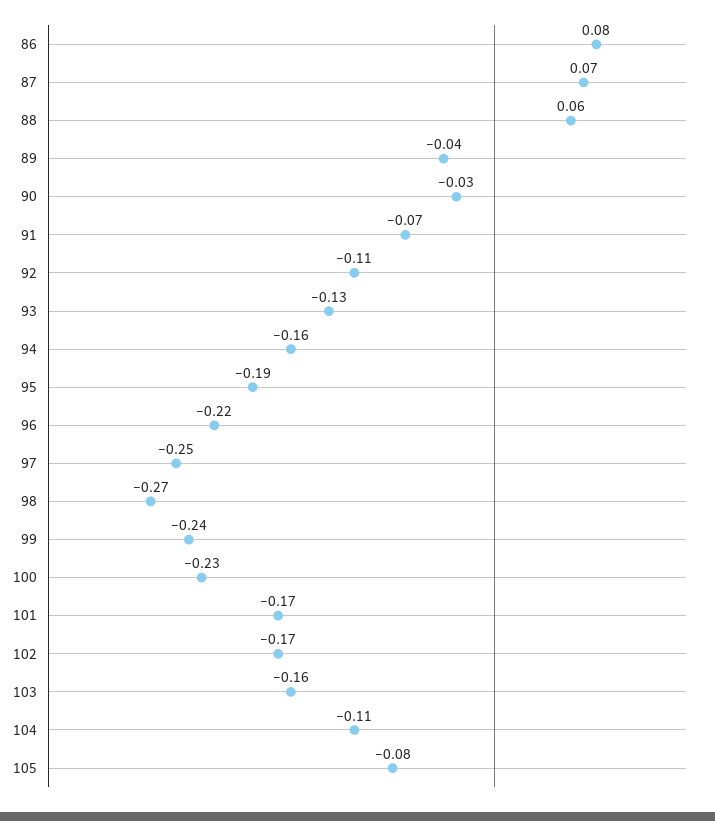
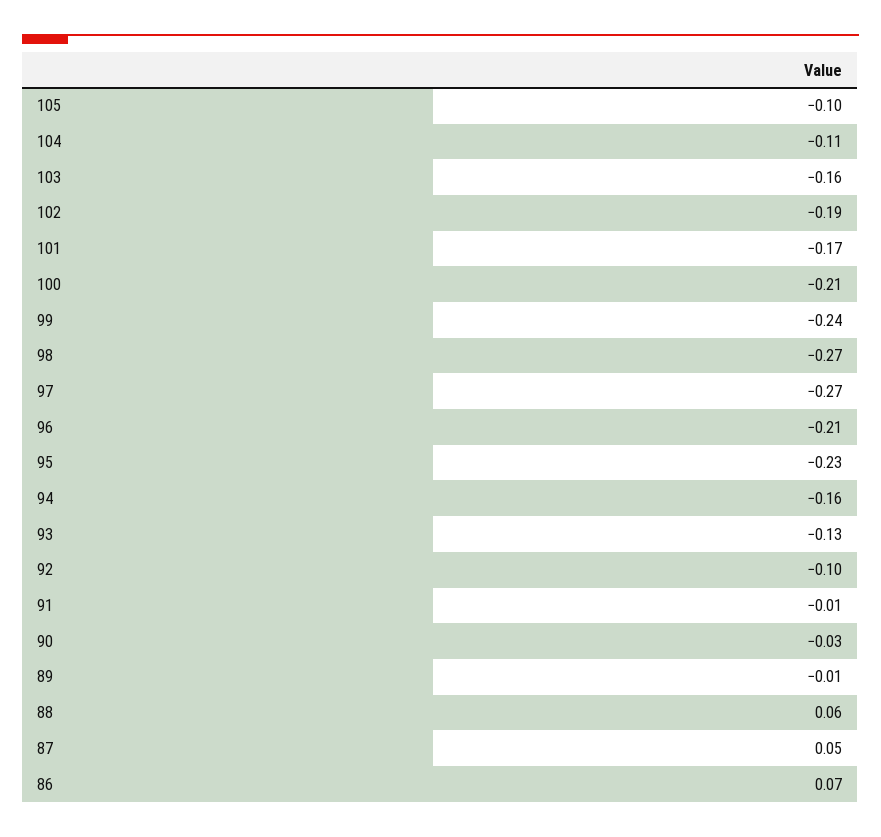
86: 0.08 -> 0.07
87: 0.07 -> 0.05
89: -0.04 -> -0.01
91: -0.07 -> -0.01
92: -0.11 -> -0.1
95: -0.19 -> -0.23
96: -0.22 -> -0.21
97: -0.25 -> -0.27
100: -0.23 -> -0.21
102: -0.17 -> -0.19
105: -0.08 -> -0.1

